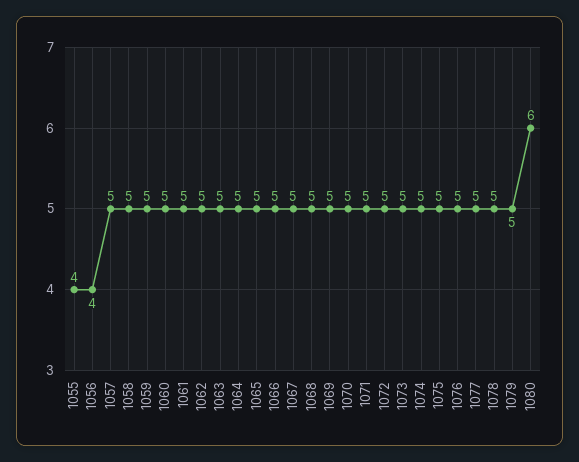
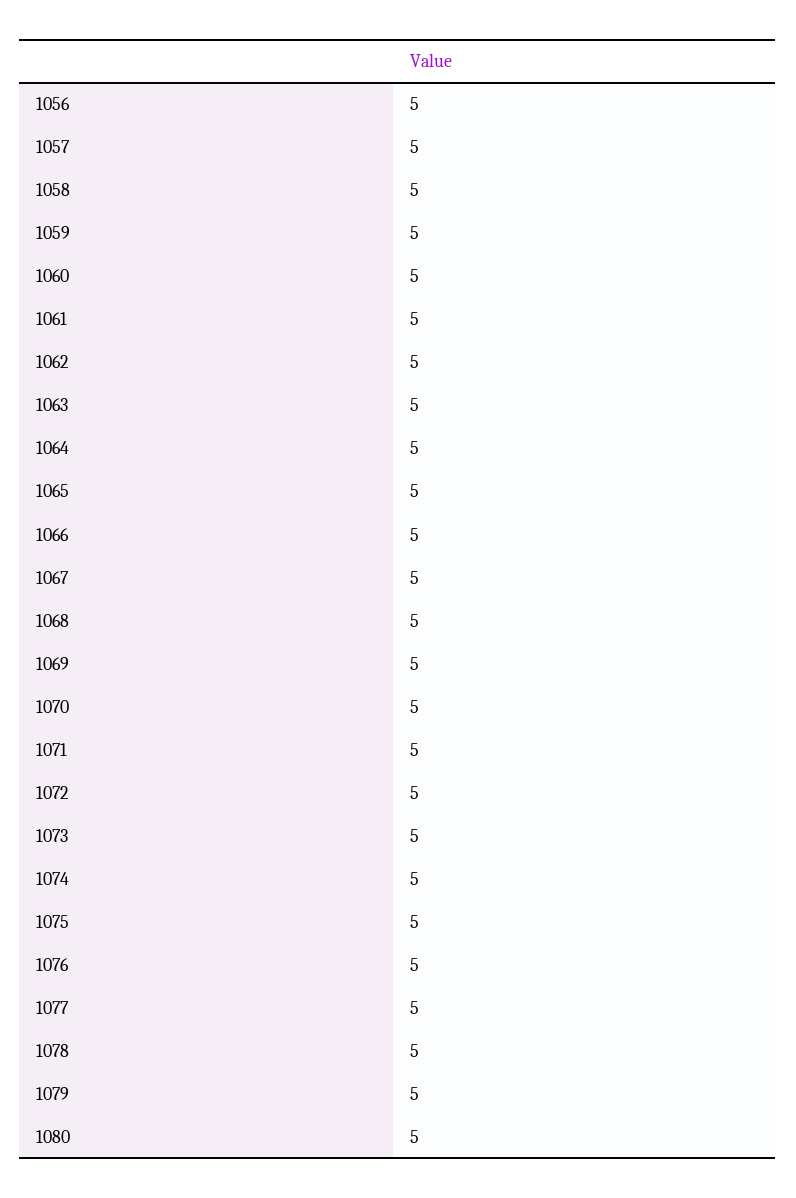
1055: 4 -> none
1056: 4 -> 5
1080: 6 -> 5

